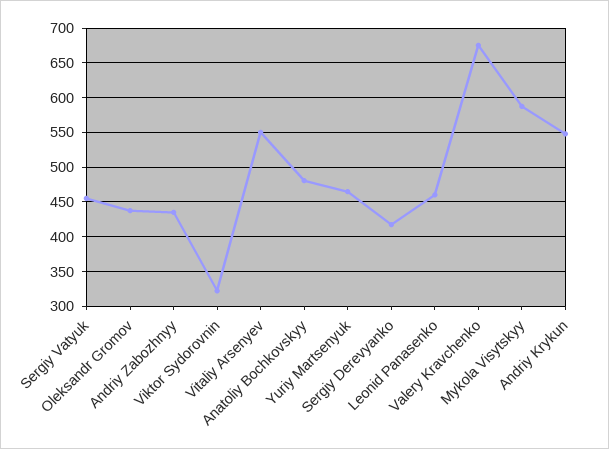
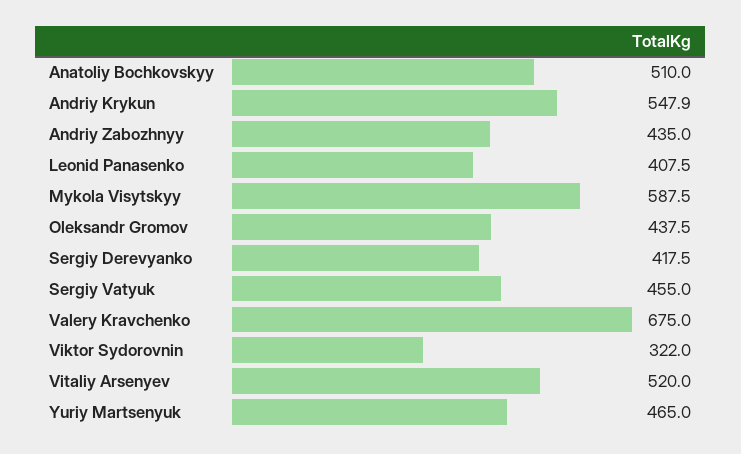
Vitaliy Arsenyev: 550 -> 520
Anatoliy Bochkovskyy: 480 -> 510
Leonid Panasenko: 460 -> 407.5

